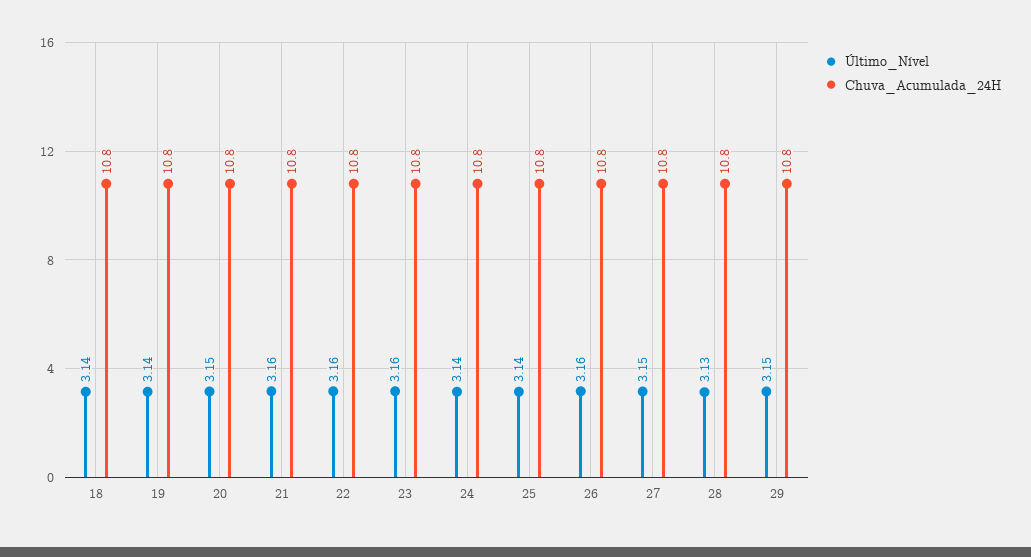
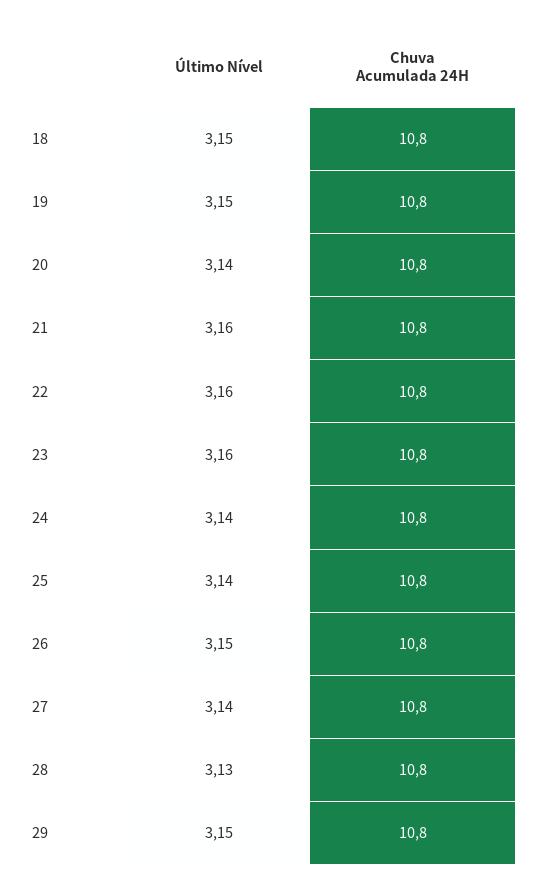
Último_Nível, 18: 3.14 -> 3.15
Último_Nível, 19: 3.14 -> 3.15
Último_Nível, 20: 3.15 -> 3.14
Último_Nível, 26: 3.16 -> 3.15
Último_Nível, 27: 3.15 -> 3.14

